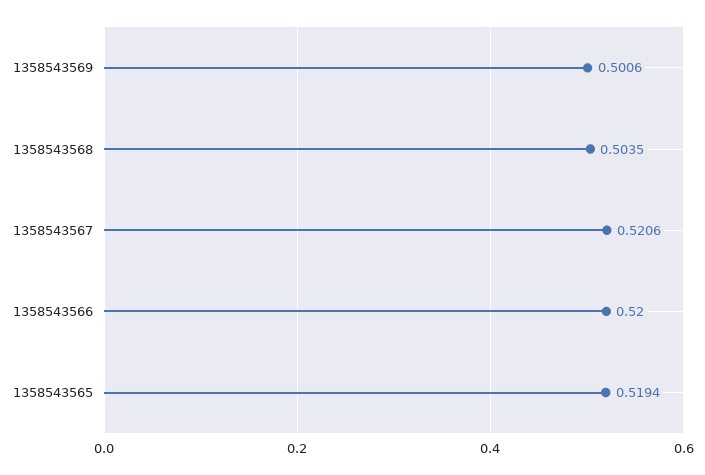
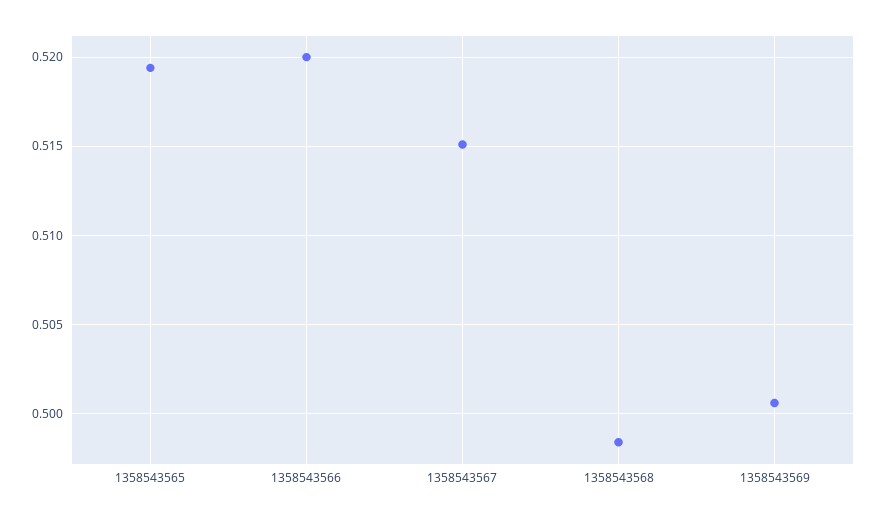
1358543568: 0.5035 -> 0.4985
1358543567: 0.5206 -> 0.515

